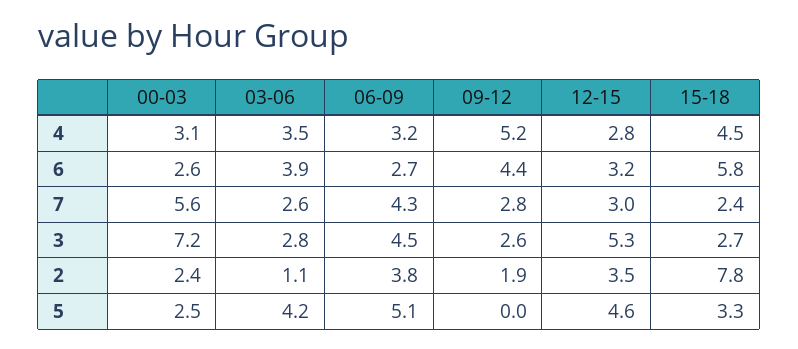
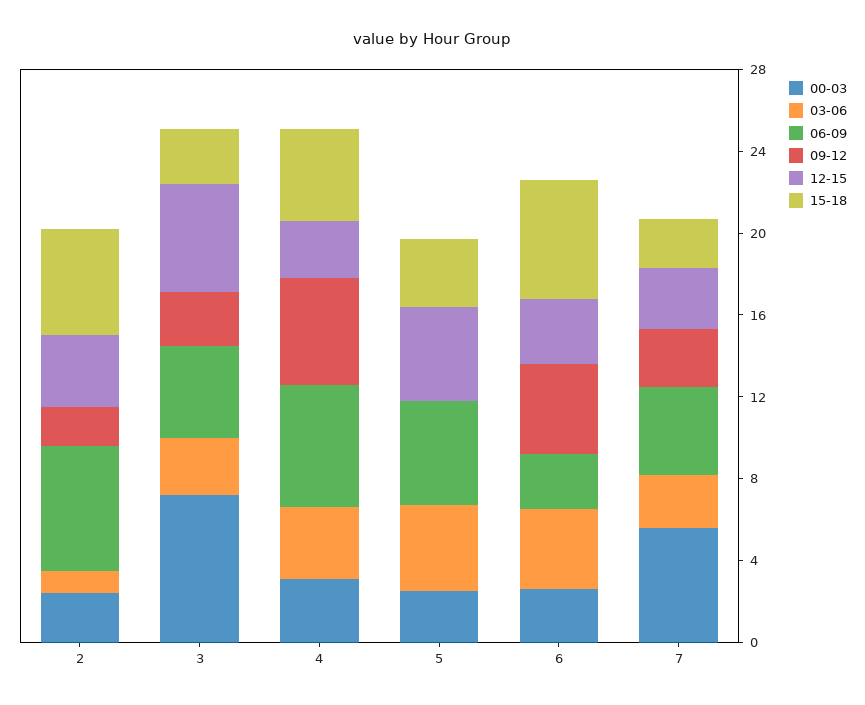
06-09, 4: 3.2 -> 6
06-09, 2: 3.8 -> 6
15-18, 2: 7.8 -> 5

